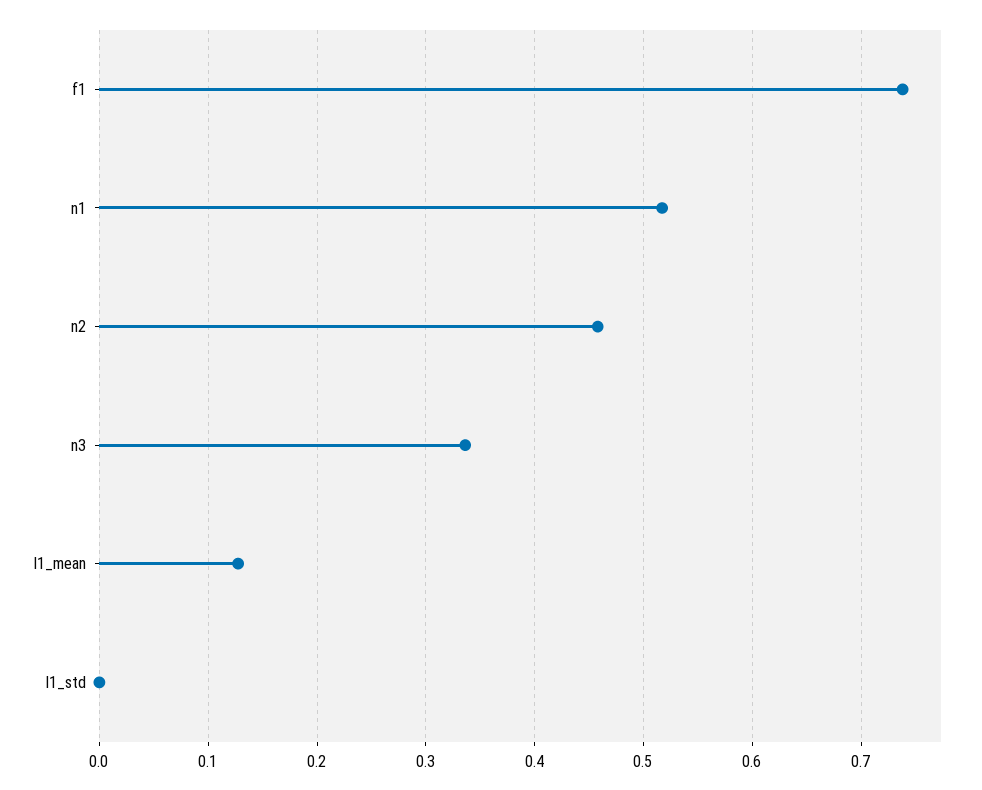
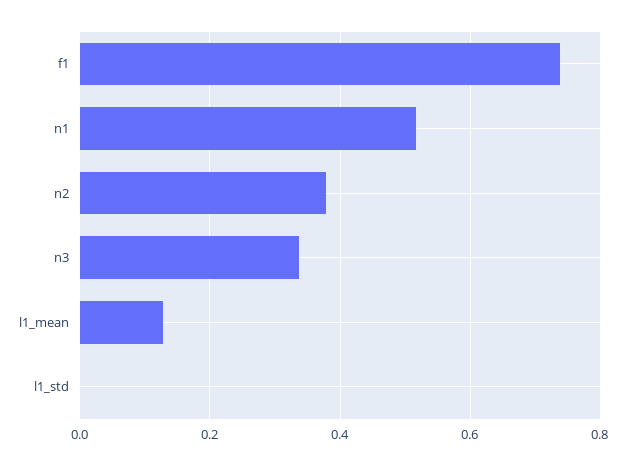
n2: 0.46 -> 0.38

